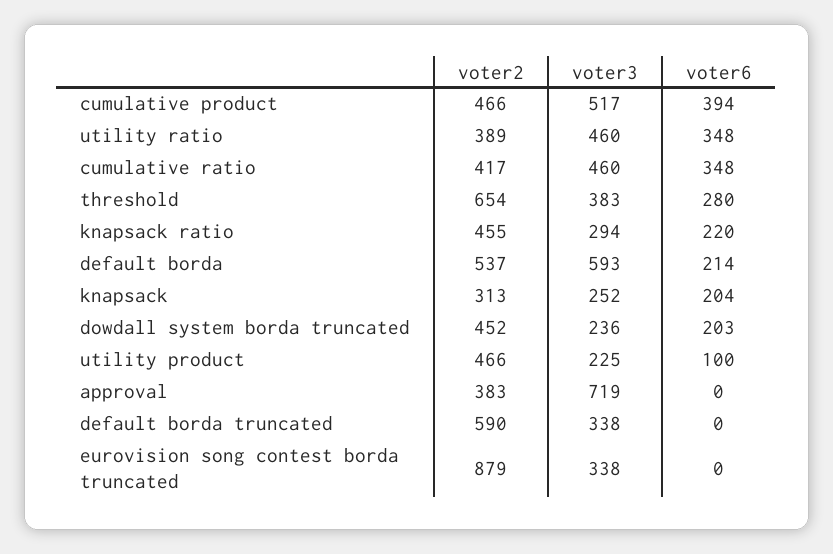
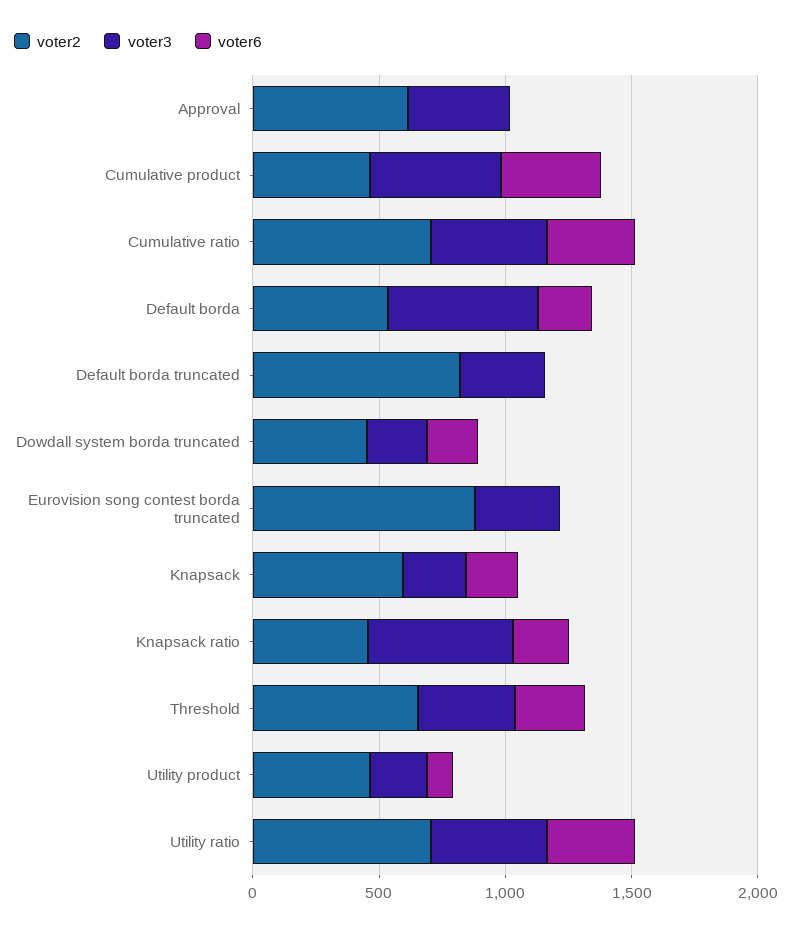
voter2, utility ratio: 389 -> 700
voter2, cumulative ratio: 417 -> 700
voter3, knapsack ratio: 294 -> 600
voter2, knapsack: 313 -> 600
voter2, approval: 383 -> 600
voter3, approval: 719 -> 400
voter2, default borda truncated: 590 -> 800

